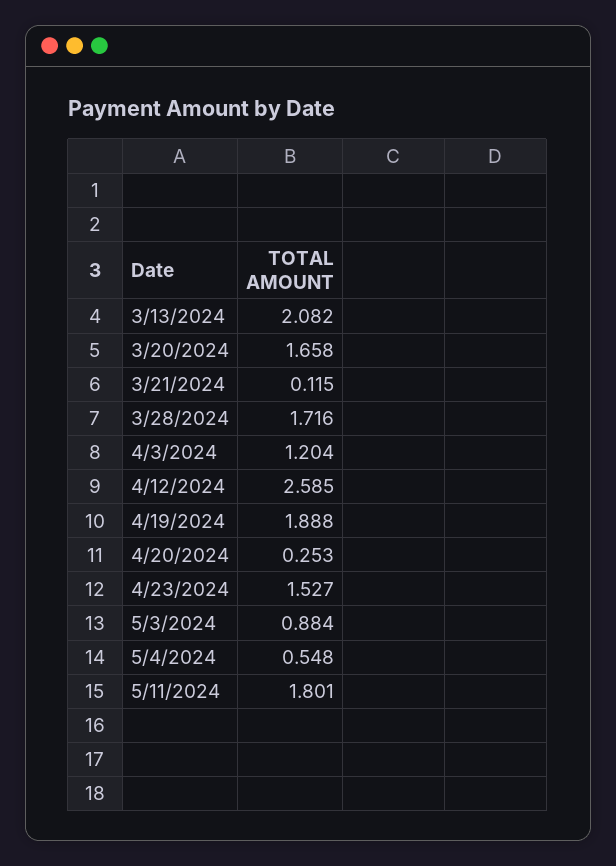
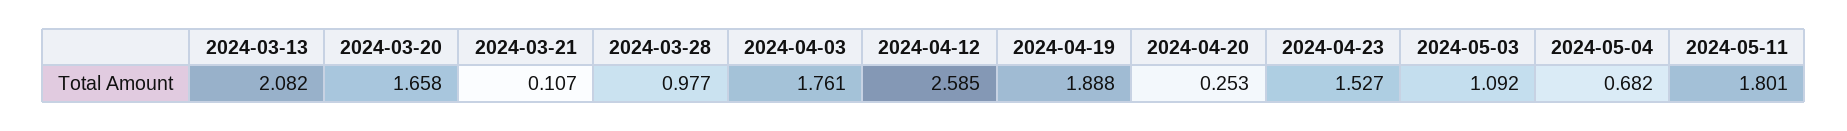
3/21/2024: 0.115 -> 0.107
3/28/2024: 1.716 -> 0.977
4/3/2024: 1.204 -> 1.761
5/3/2024: 0.884 -> 1.092
5/4/2024: 0.548 -> 0.682

